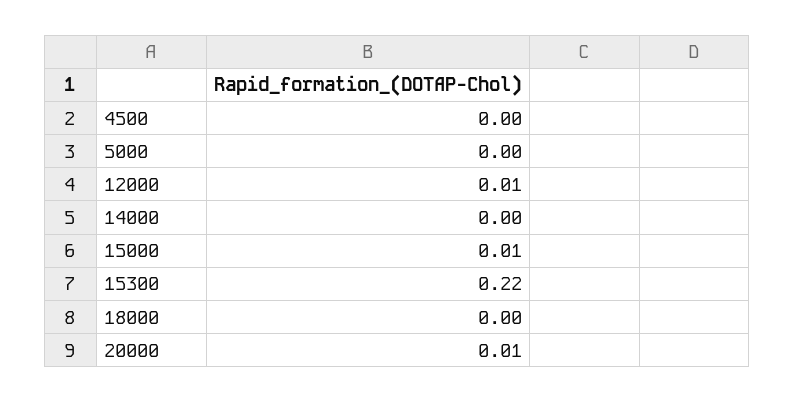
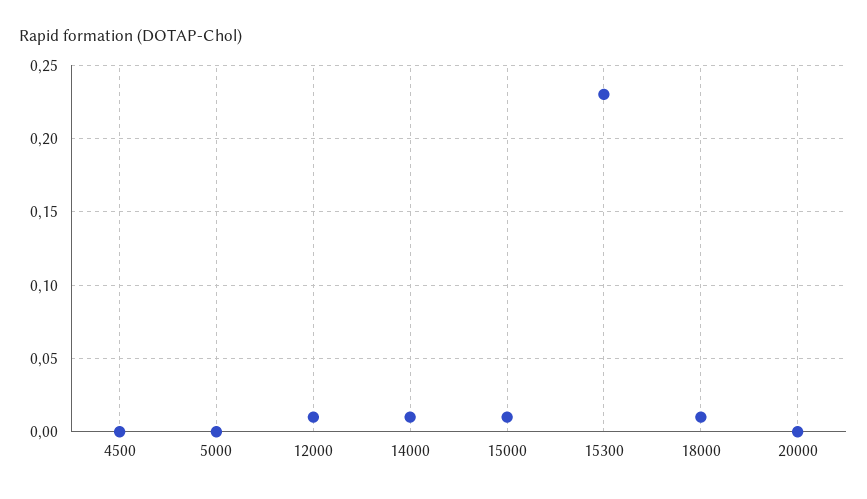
14000: 0 -> 0.01
15300: 0.22 -> 0.23
18000: 0 -> 0.01
20000: 0.01 -> 0

